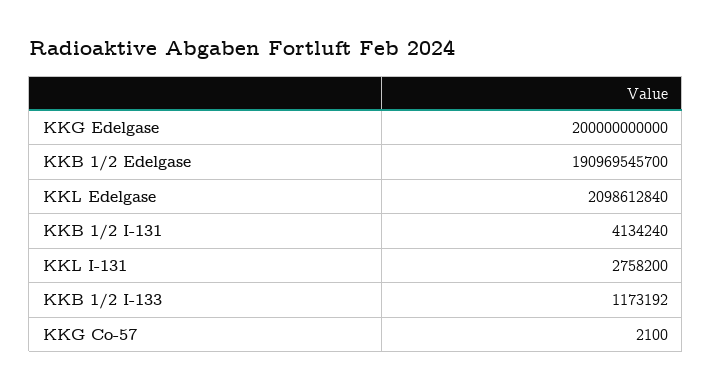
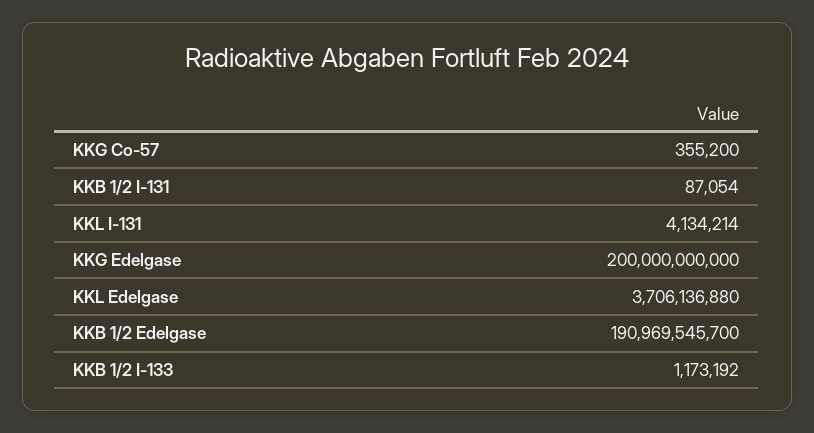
KKL Edelgase: 2098612840 -> 3706136880
KKB 1/2 I-131: 4134240 -> 87054
KKL I-131: 2758200 -> 4134214
KKG Co-57: 2100 -> 355200

